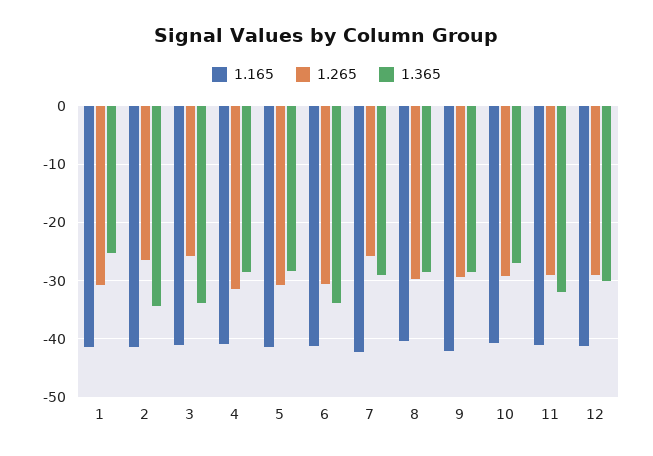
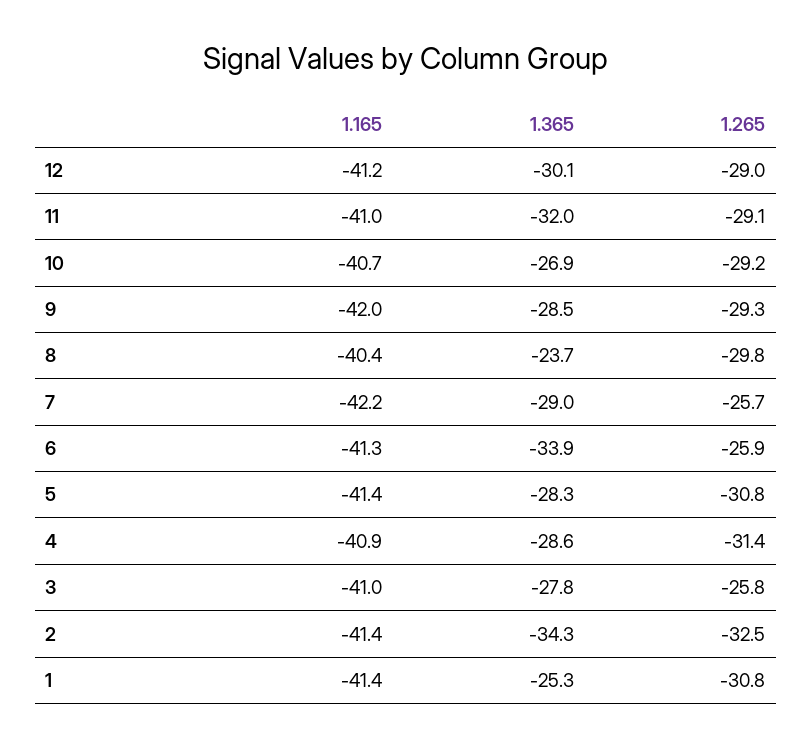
1.265, 2: -26 -> -32.5
1.365, 3: -34 -> -27.8
1.265, 6: -30 -> -25.9
1.365, 8: -28 -> -23.7

